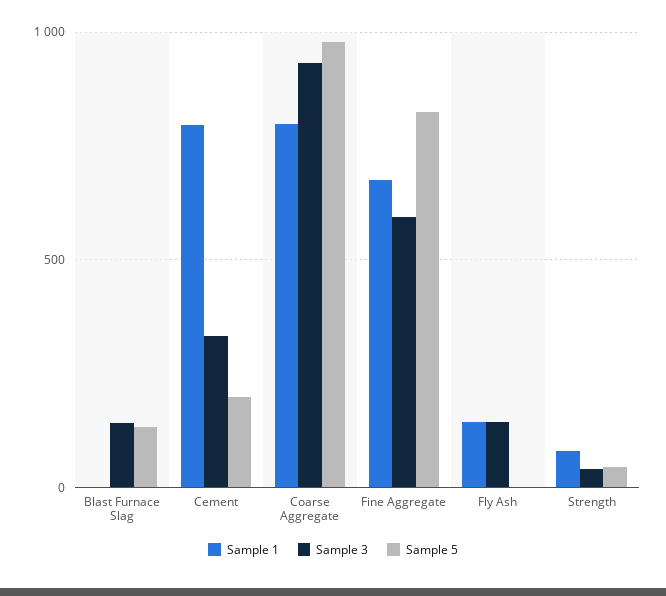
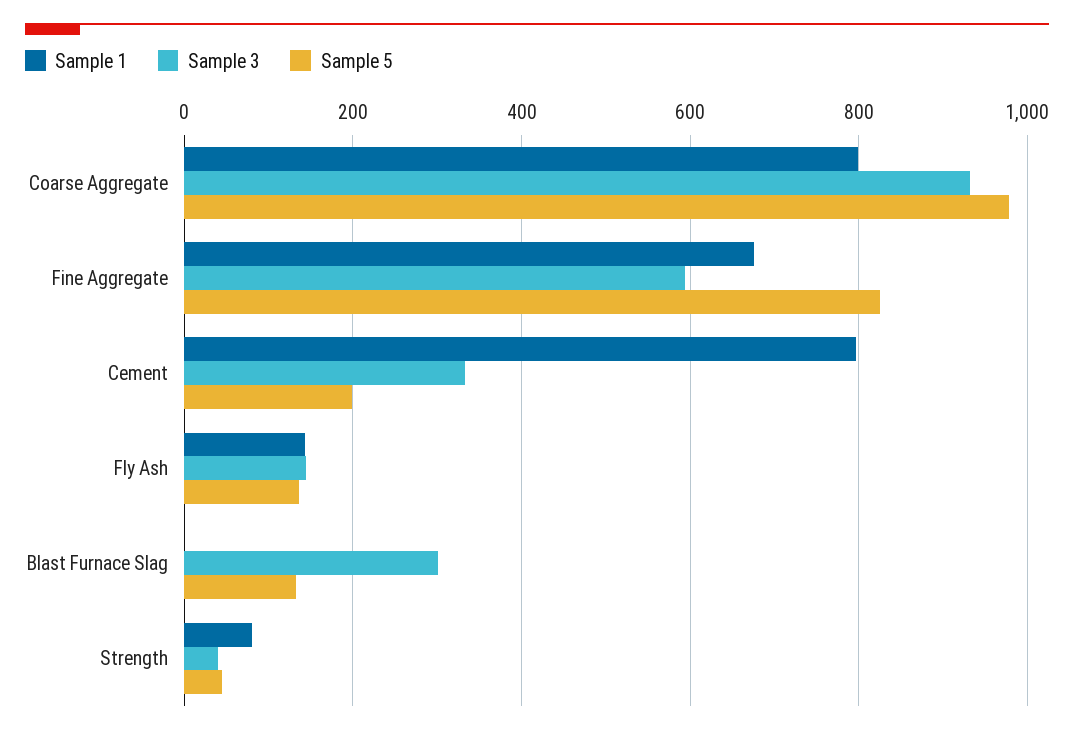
Sample 3, Blast Furnace Slag: 150 -> 300
Sample 5, Fly Ash: 0 -> 140

